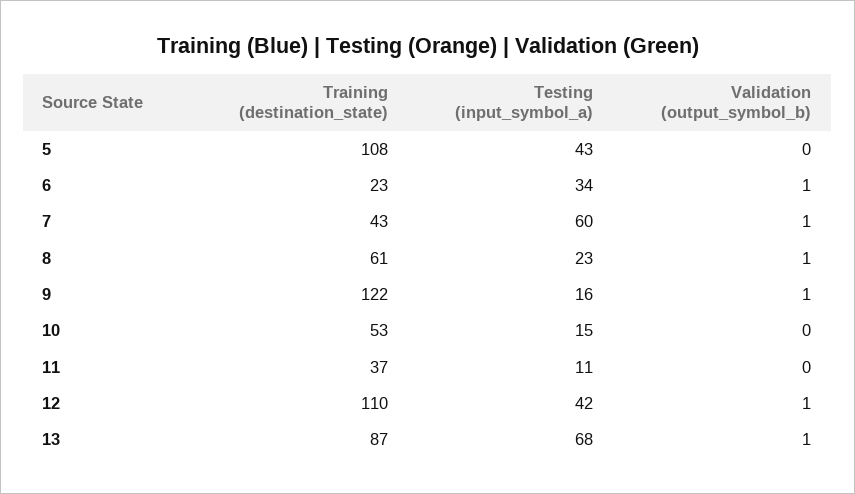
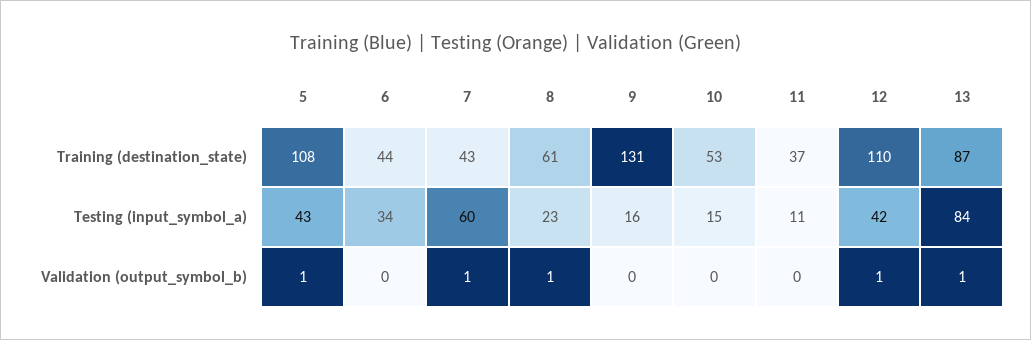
Validation (output_symbol_b), 5: 0 -> 1
Training (destination_state), 6: 23 -> 44
Validation (output_symbol_b), 6: 1 -> 0
Training (destination_state), 9: 122 -> 131
Validation (output_symbol_b), 9: 1 -> 0
Testing (input_symbol_a), 13: 68 -> 84

